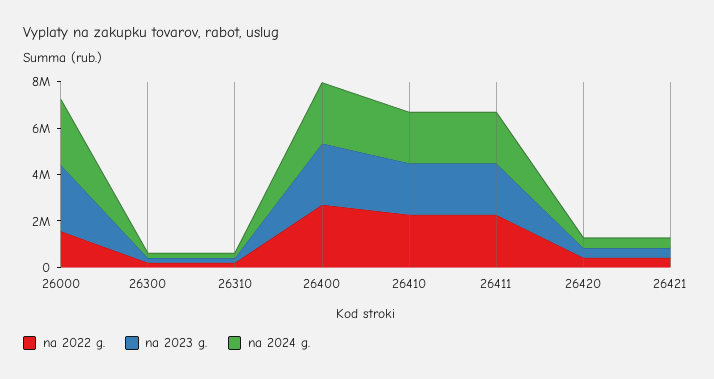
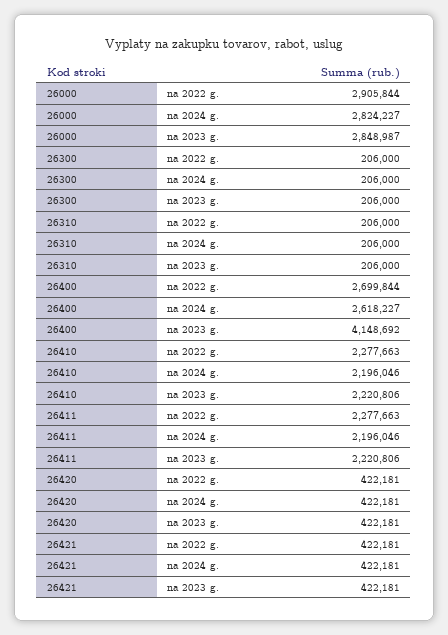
na 2022 g., 26000: 1500000 -> 2905844
na 2023 g., 26400: 2500000 -> 4148692

